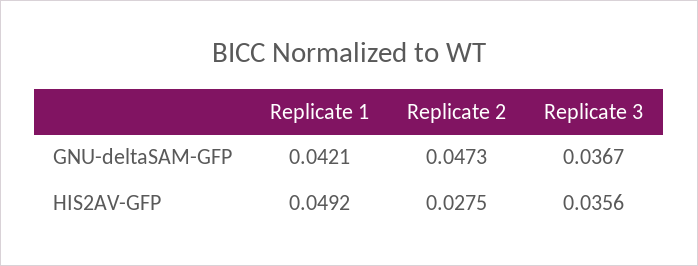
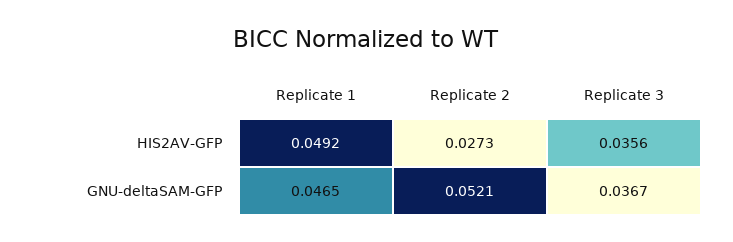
Replicate 1, GNU-deltaSAM-GFP: 0.0421 -> 0.0465
Replicate 2, GNU-deltaSAM-GFP: 0.0473 -> 0.0521
Replicate 2, HIS2AV-GFP: 0.0275 -> 0.0273

